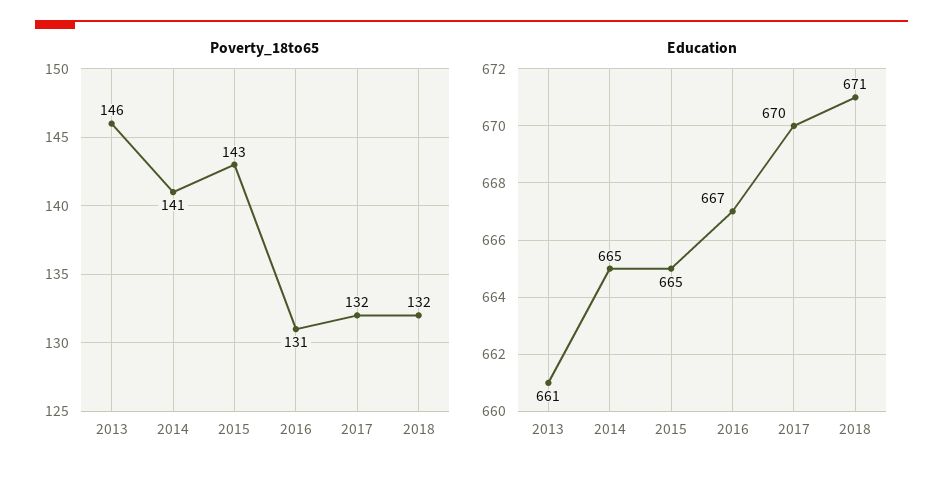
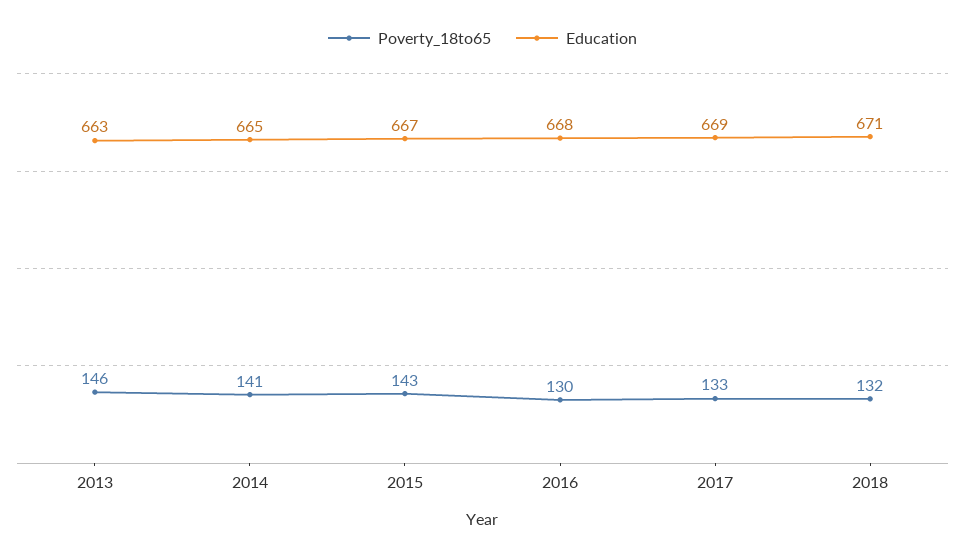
Poverty_18to65, 2016: 131 -> 130
Poverty_18to65, 2017: 132 -> 133
Education, 2013: 661 -> 663
Education, 2015: 665 -> 667
Education, 2016: 667 -> 668
Education, 2017: 670 -> 669

